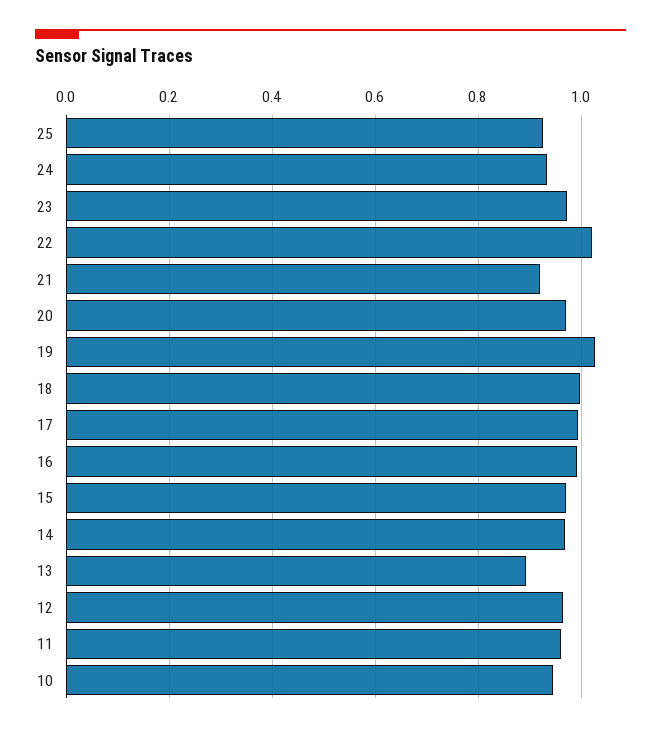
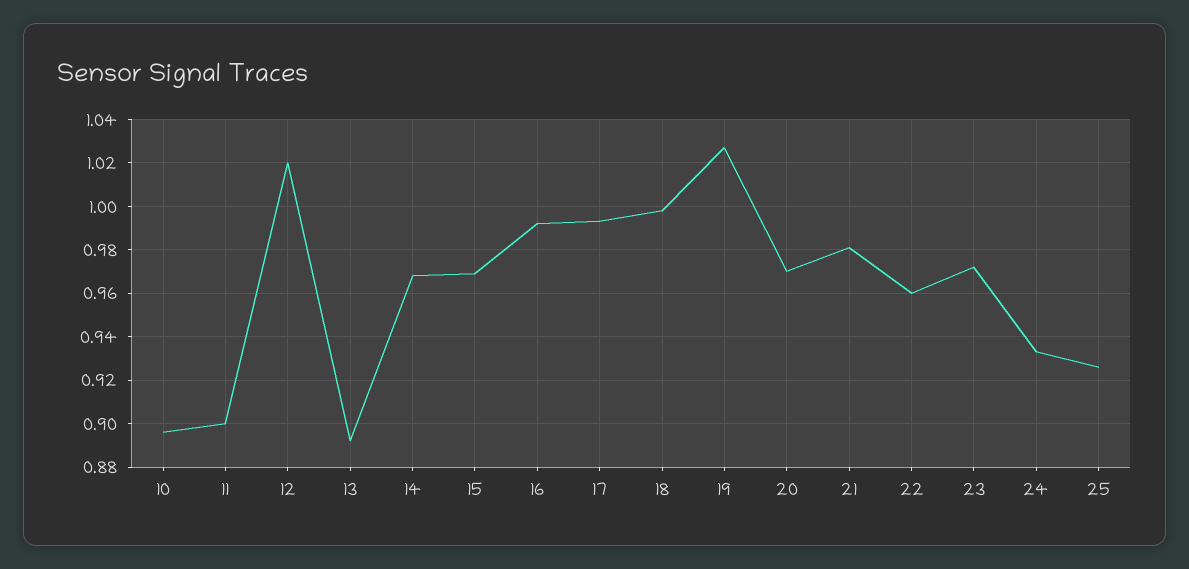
22: 1.02 -> 0.96
21: 0.92 -> 0.98
12: 0.96 -> 1.02
11: 0.96 -> 0.9
10: 0.94 -> 0.895

